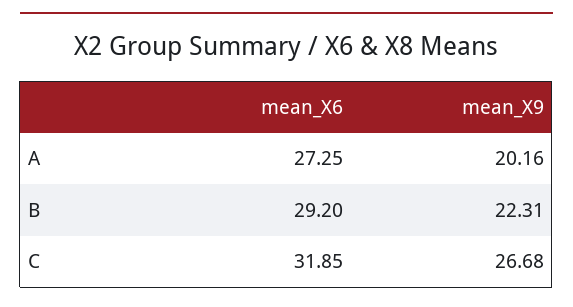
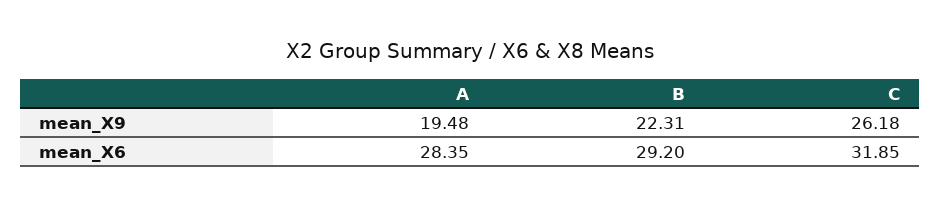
mean_X6, A: 27.25 -> 28.35
mean_X9, A: 20.16 -> 19.48
mean_X9, C: 26.68 -> 26.18

